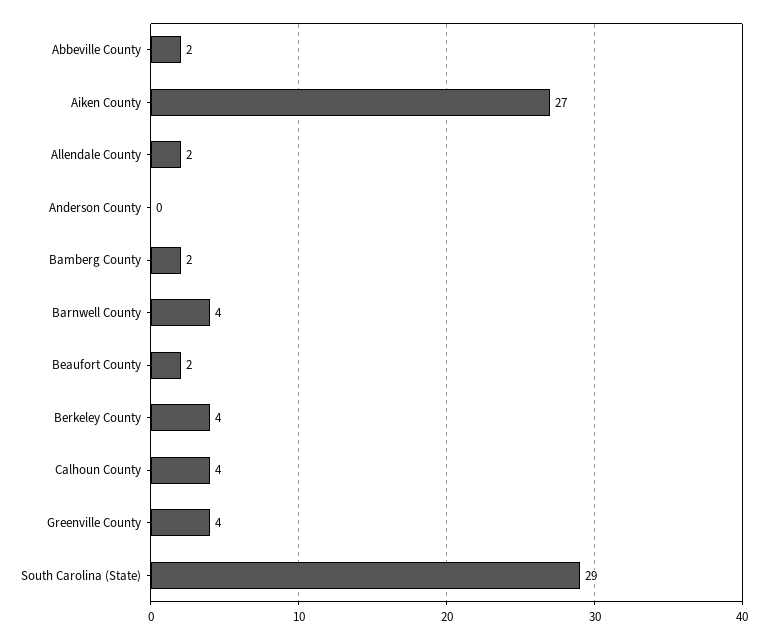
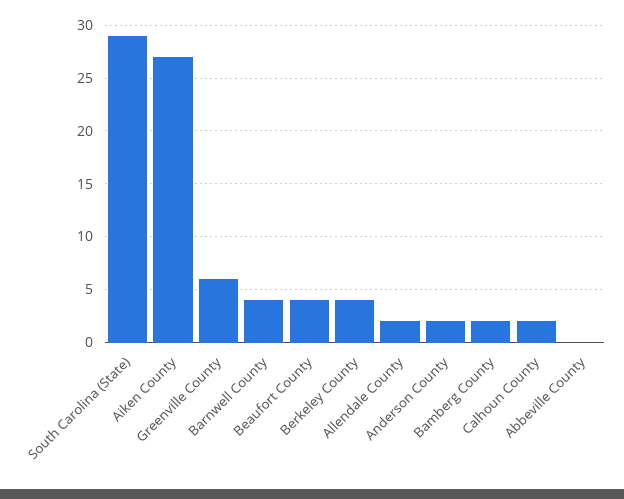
Abbeville County: 2 -> 0
Anderson County: 0 -> 2
Beaufort County: 2 -> 4
Calhoun County: 4 -> 2
Greenville County: 4 -> 6

